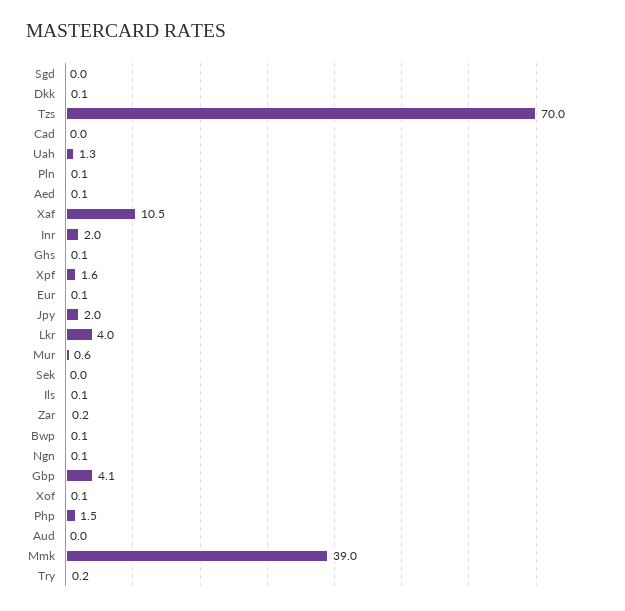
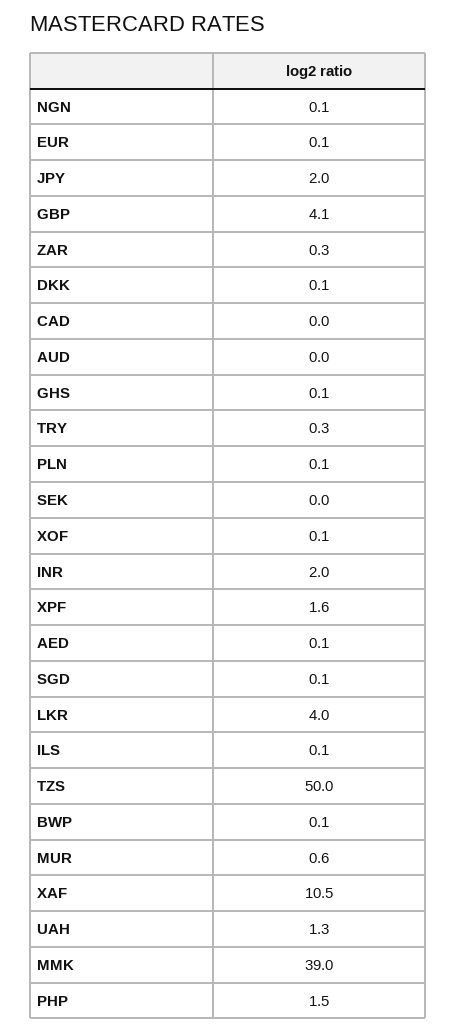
Sgd: 0 -> 0.1
Tzs: 70 -> 50
Zar: 0.2 -> 0.3
Try: 0.2 -> 0.3

